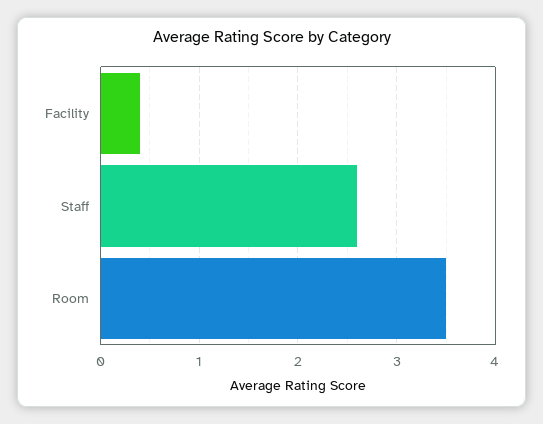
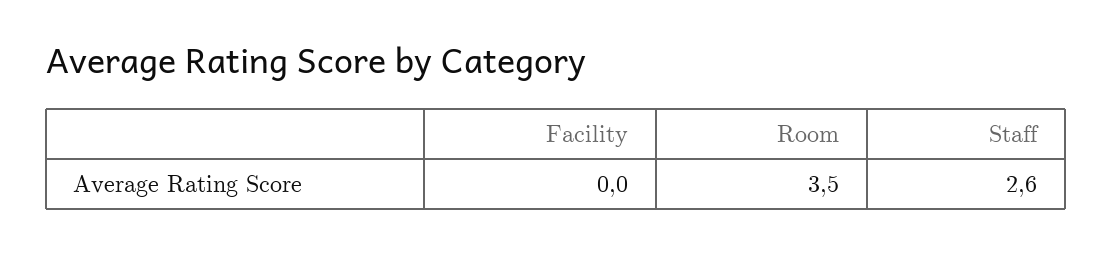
Facility: 0.4 -> 0

